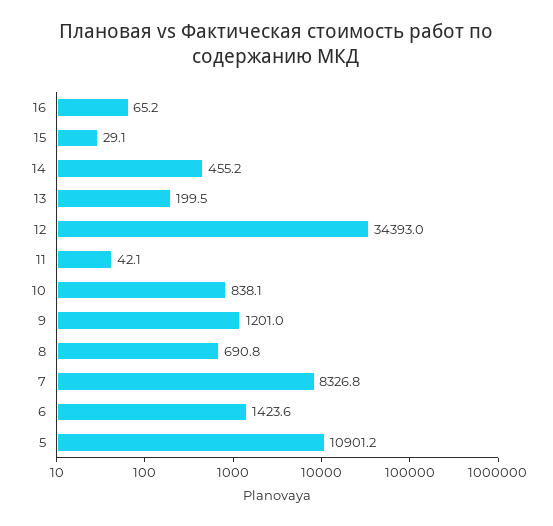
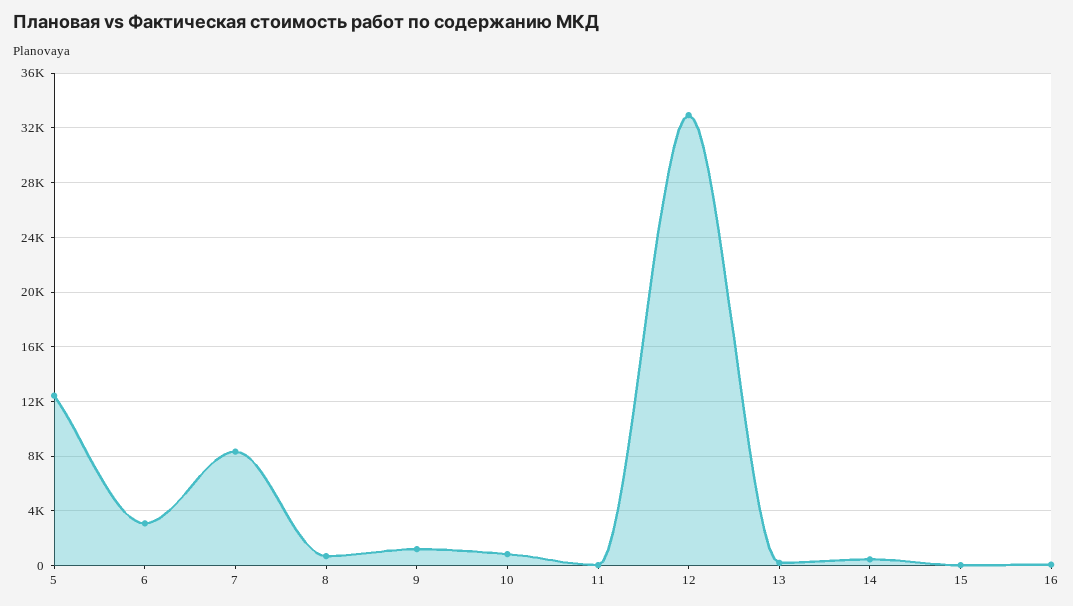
12: 34393 -> 33000
6: 1423.6 -> 3000
5: 10901.2 -> 12500

